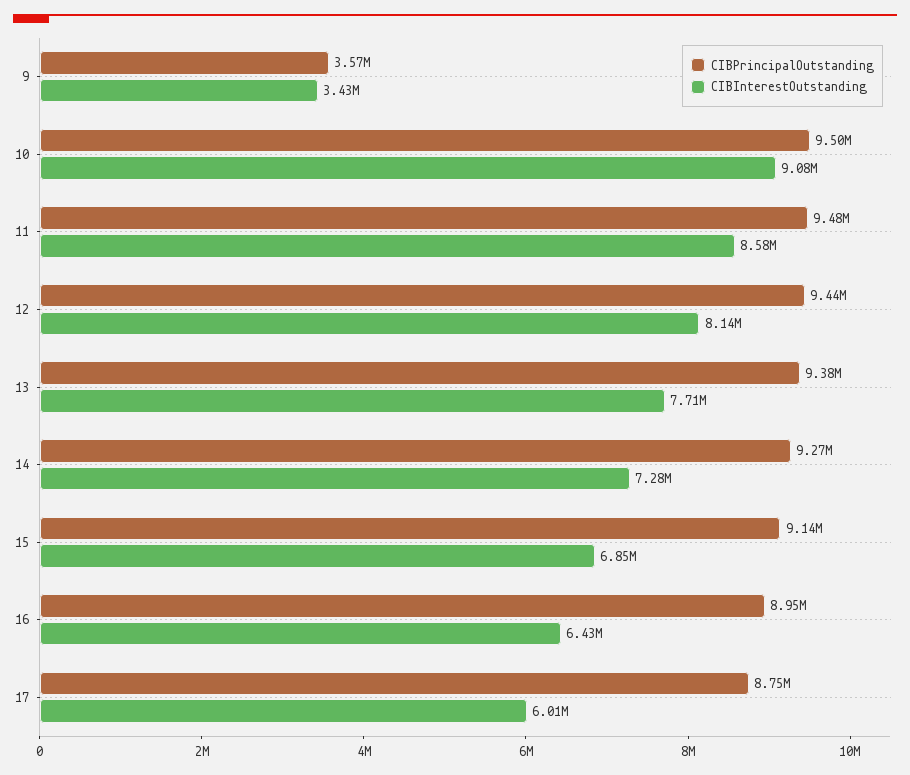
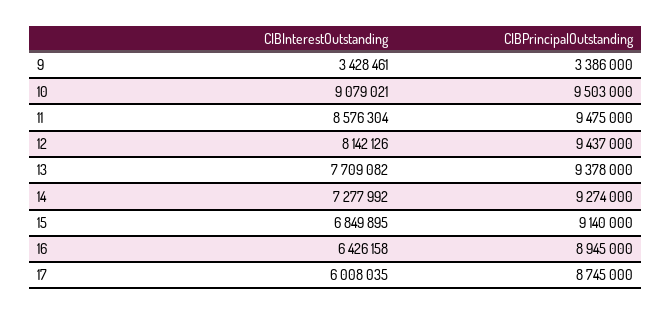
CIBPrincipalOutstanding, 9: 3570000 -> 3386000

